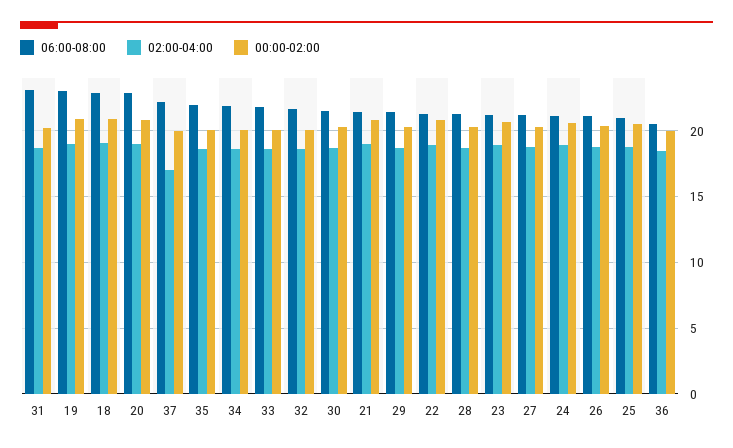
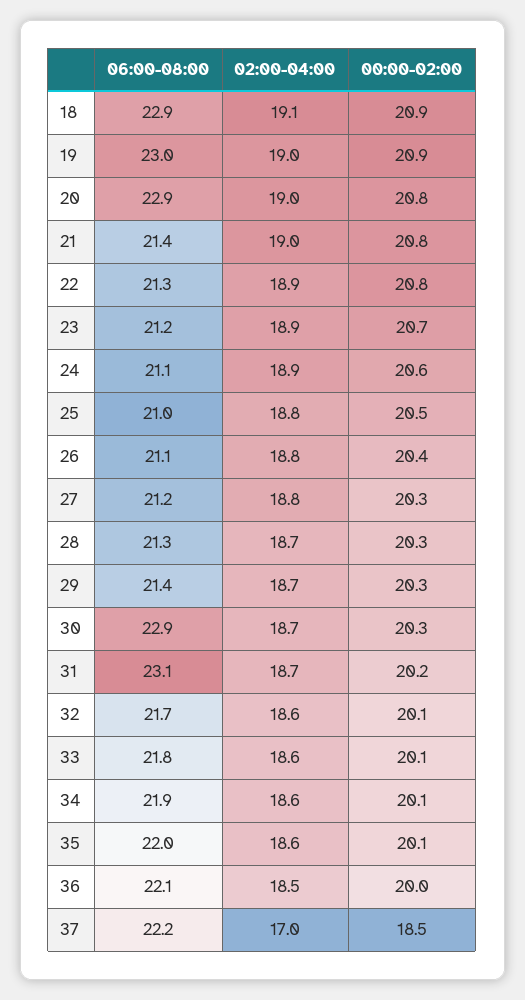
00:00-02:00, 37: 20 -> 18.5
06:00-08:00, 30: 21.5 -> 22.9
06:00-08:00, 36: 20.5 -> 22.1

